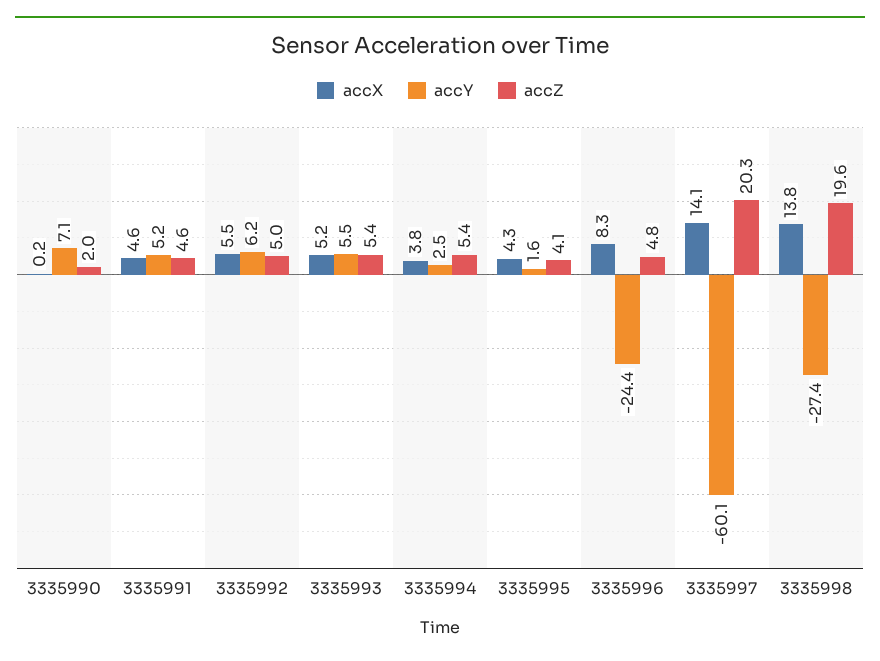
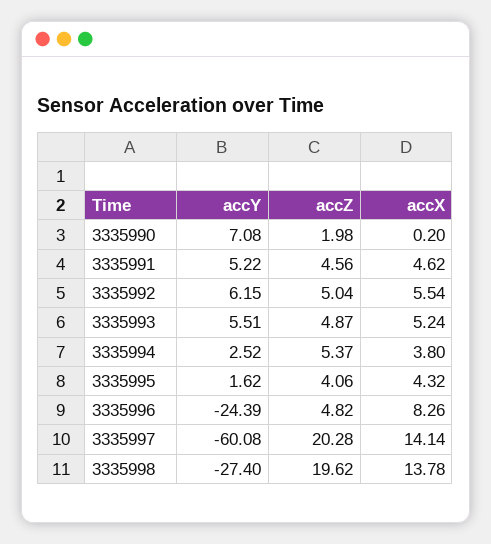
accZ, 3335993: 5.4 -> 4.87

